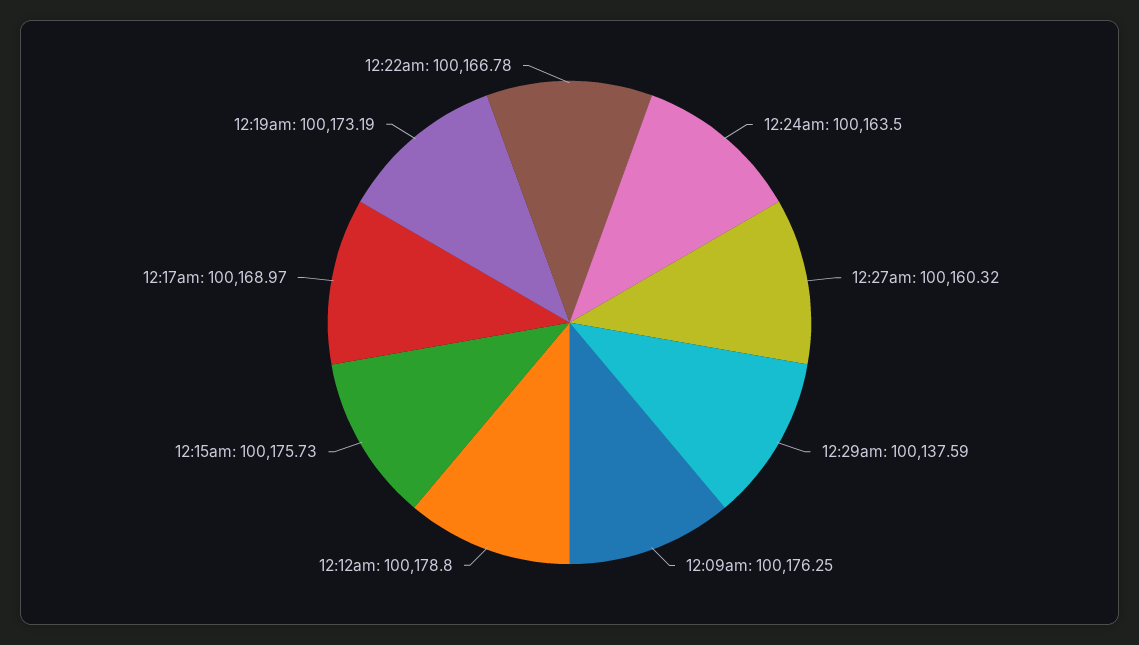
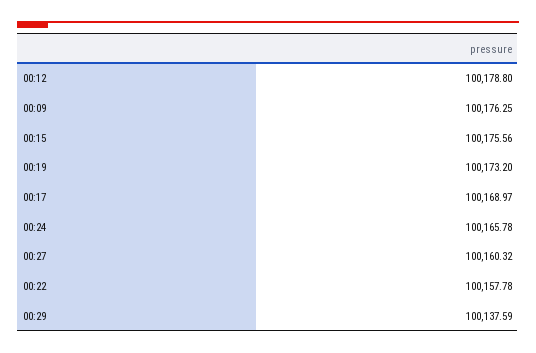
12:24am: 100163.5 -> 100165.78
12:15am: 100175.73 -> 100175.56
12:19am: 100173.19 -> 100173.2
12:22am: 100166.78 -> 100157.78

